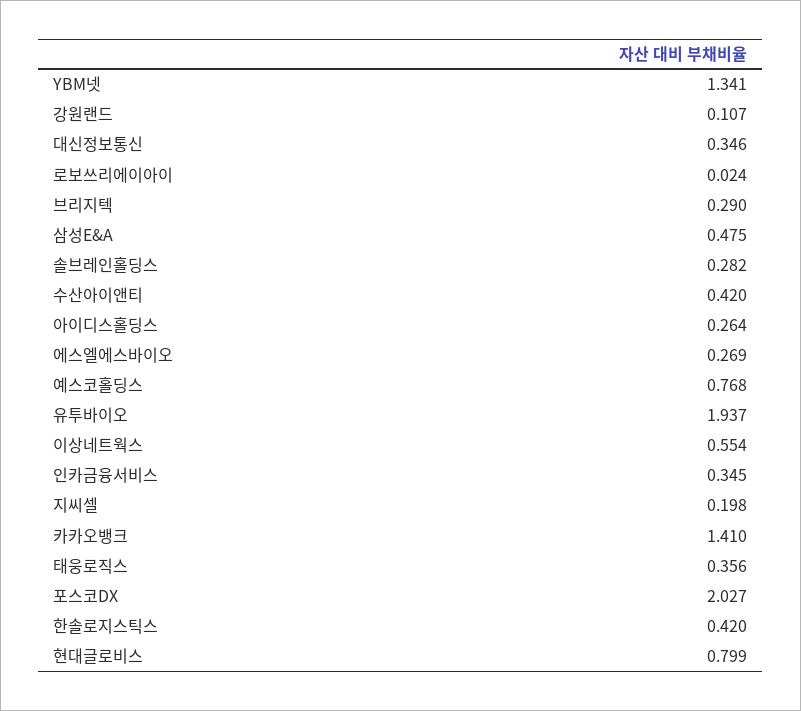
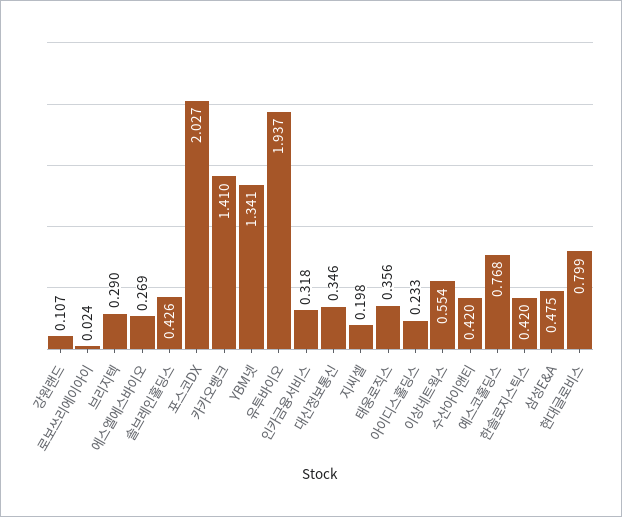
솔브레인홀딩스: 0.282 -> 0.426
아이디스홀딩스: 0.264 -> 0.233
인카금융서비스: 0.345 -> 0.318

